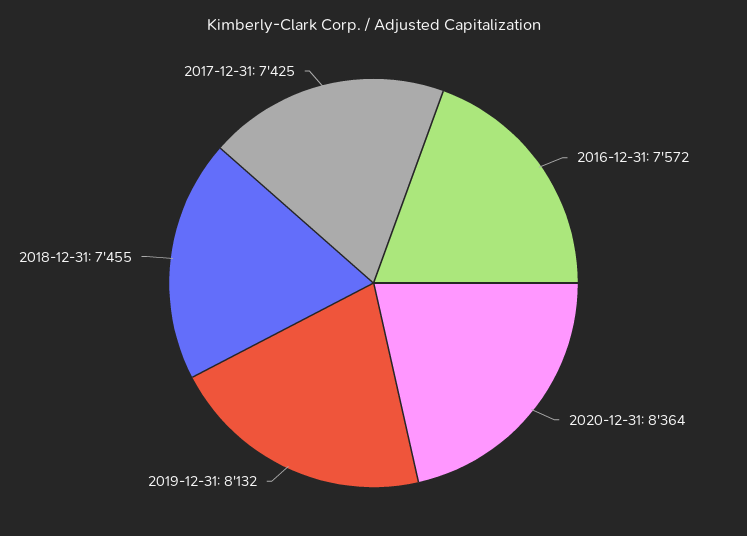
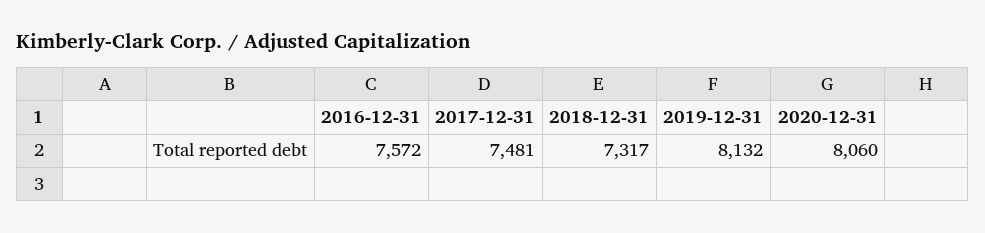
2020-12-31: 8364 -> 8060
2018-12-31: 7455 -> 7317
2017-12-31: 7425 -> 7481

